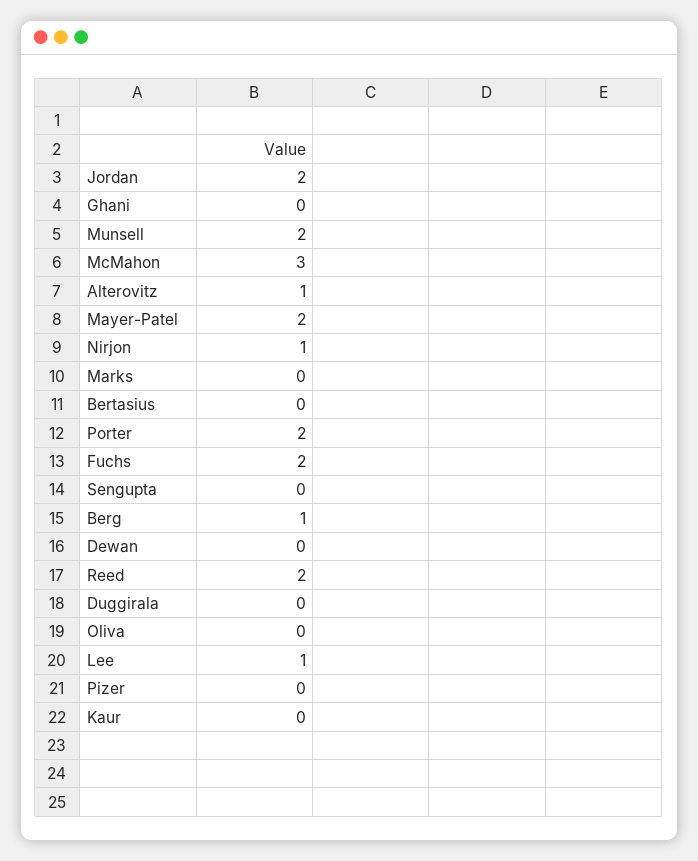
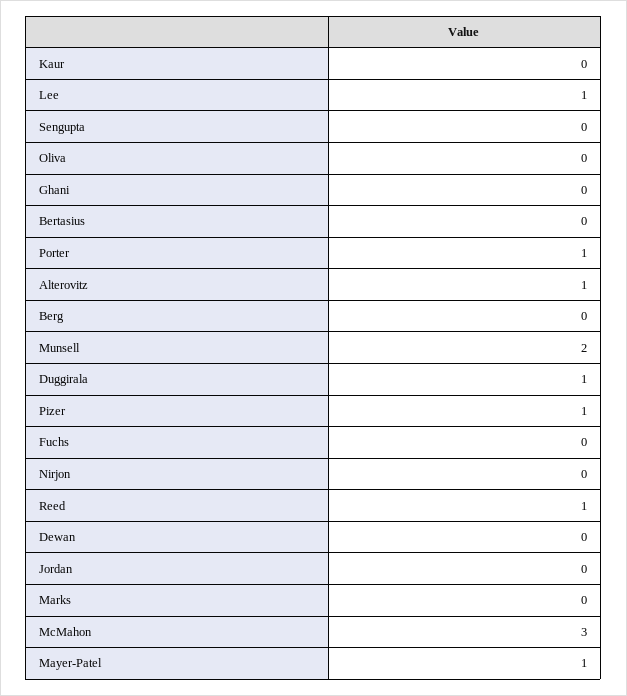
Jordan: 2 -> 0
Mayer-Patel: 2 -> 1
Nirjon: 1 -> 0
Porter: 2 -> 1
Fuchs: 2 -> 0
Berg: 1 -> 0
Reed: 2 -> 1
Duggirala: 0 -> 1
Pizer: 0 -> 1

